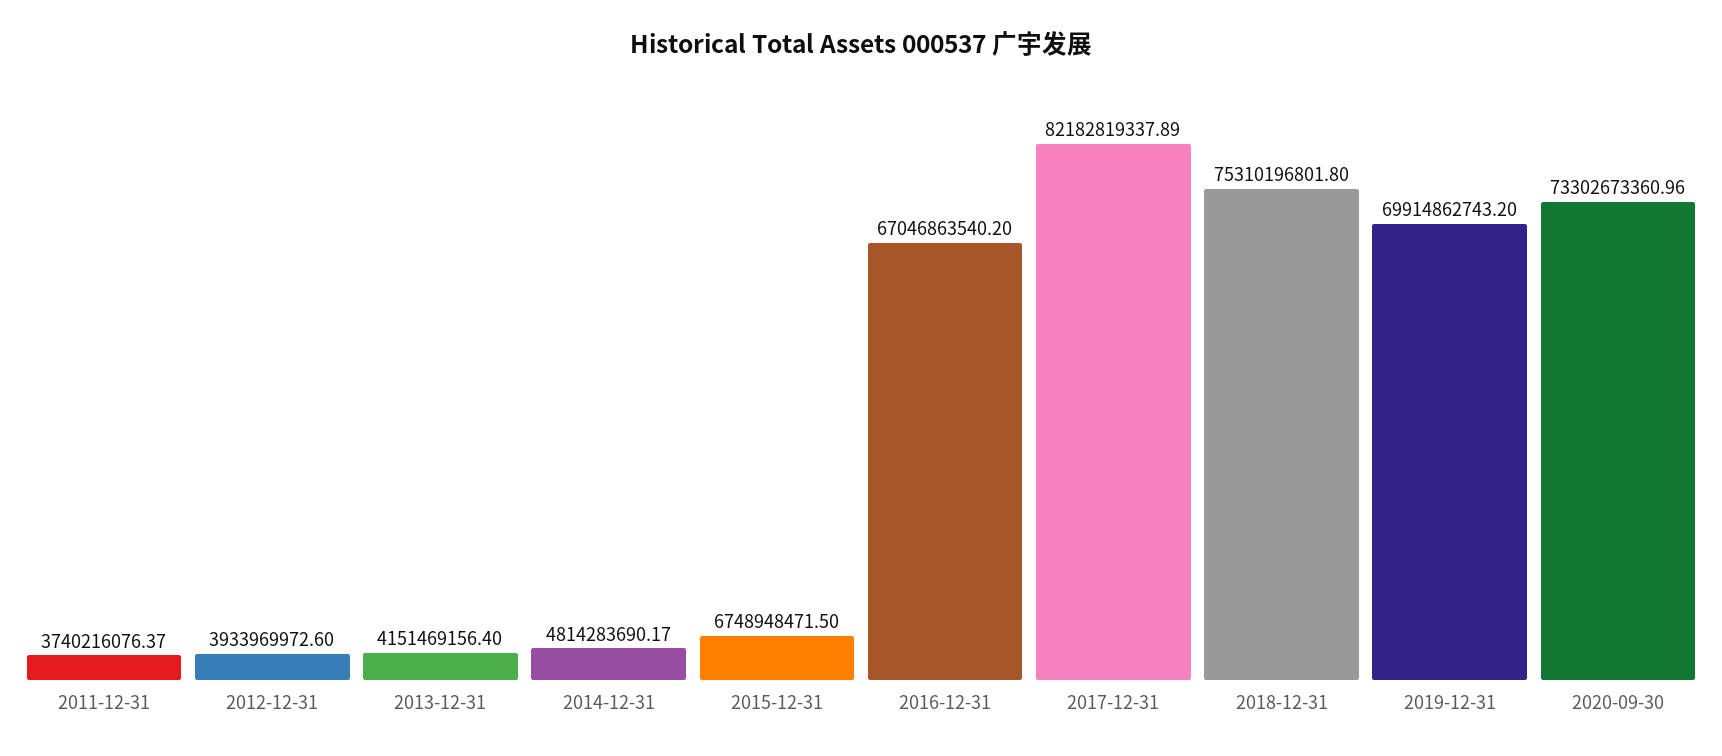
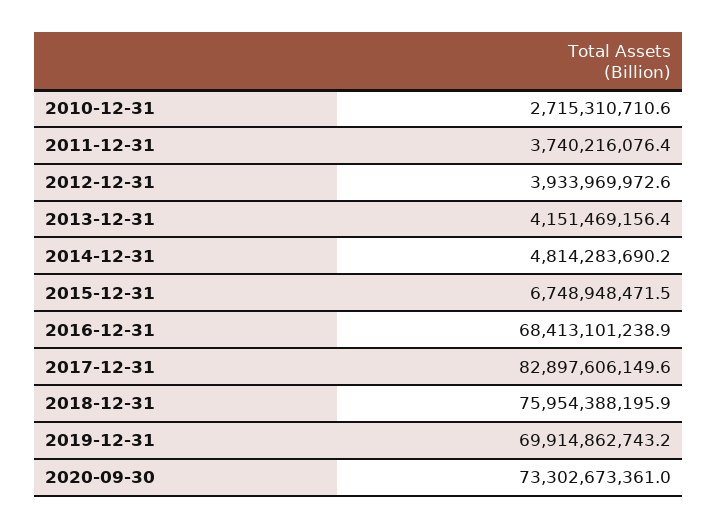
2016-12-31: 67046863540.2 -> 68413101238.9
2017-12-31: 82182819337.89 -> 82897606149.6
2018-12-31: 75310196801.8 -> 75954388195.9
2010-12-31: none -> 2715310710.6

